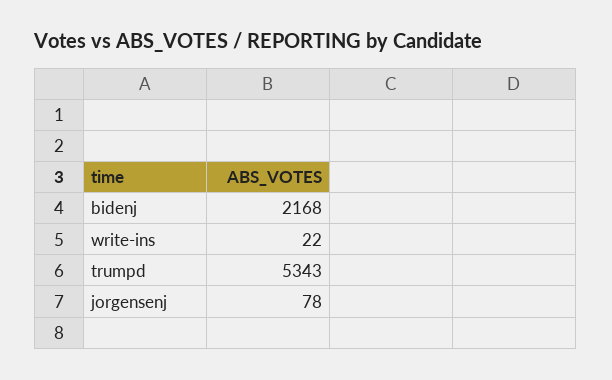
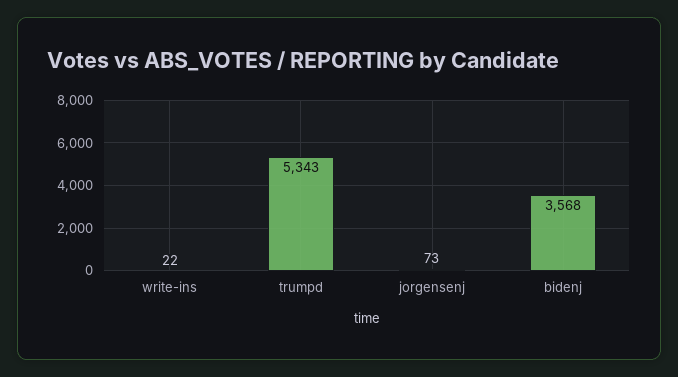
bidenj: 2168 -> 3568
jorgensenj: 78 -> 73

